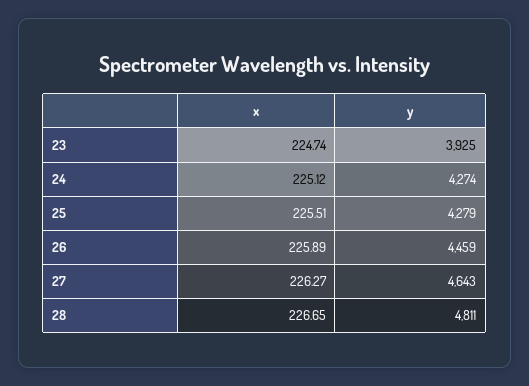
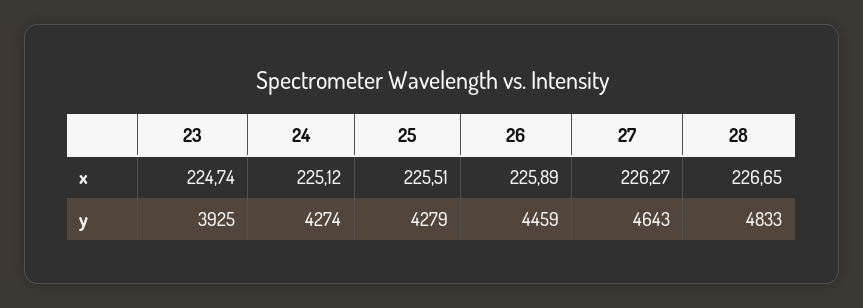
y, 28: 4811 -> 4833

